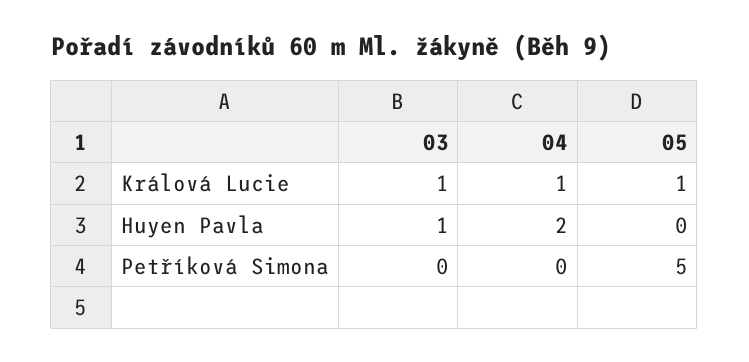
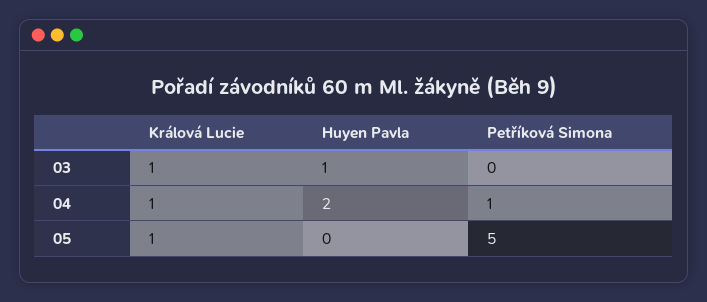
04, Petříková Simona: 0 -> 1

